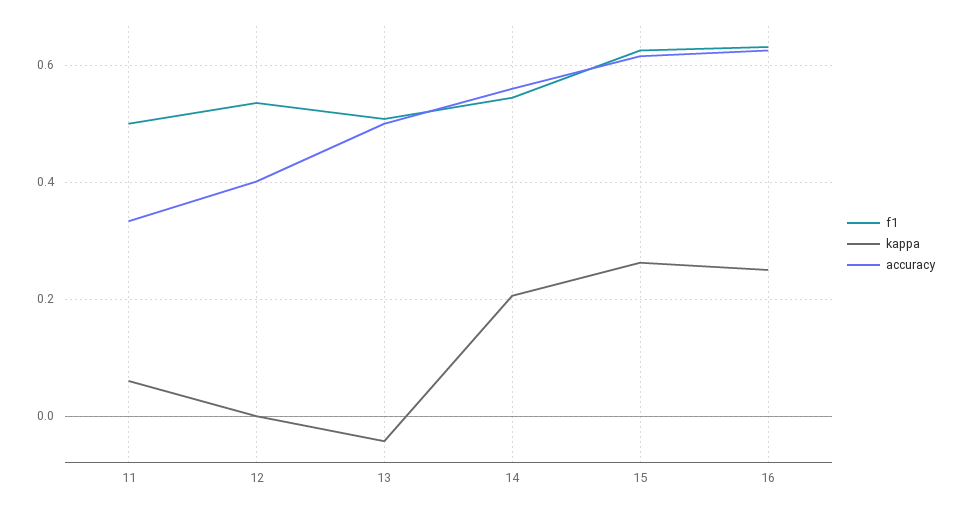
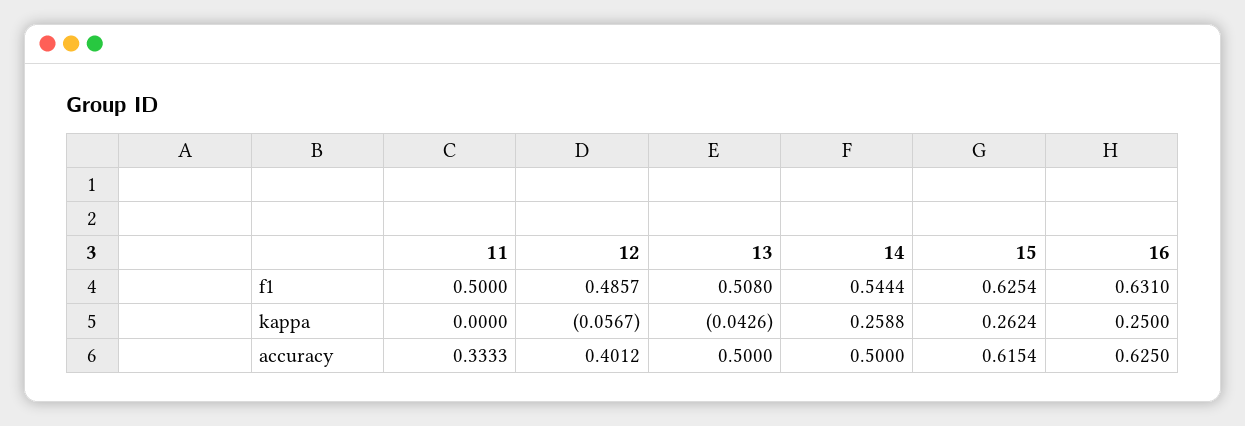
kappa, 11: 0.06 -> 0
f1, 12: 0.54 -> 0.4857
kappa, 12: 0 -> -0.0567
kappa, 14: 0.2 -> 0.2588
accuracy, 14: 0.56 -> 0.5

